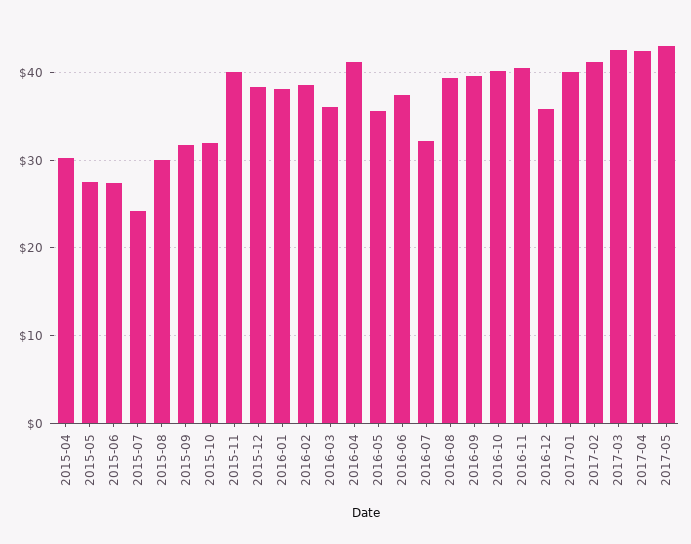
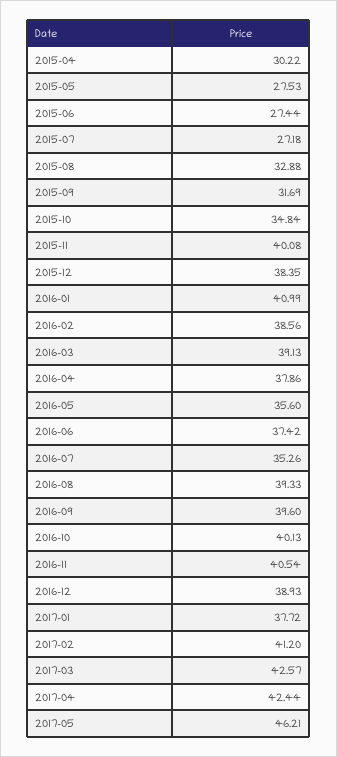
2015-07: 24 -> 27.18
2015-08: 30 -> 32.88
2015-10: 32 -> 34.84
2016-01: 38 -> 40.99
2016-03: 36 -> 39.13
2016-04: 41 -> 37.86
2016-07: 32 -> 35.26
2016-12: 36 -> 38.93
2017-01: 40 -> 37.72
2017-05: 43 -> 46.21

